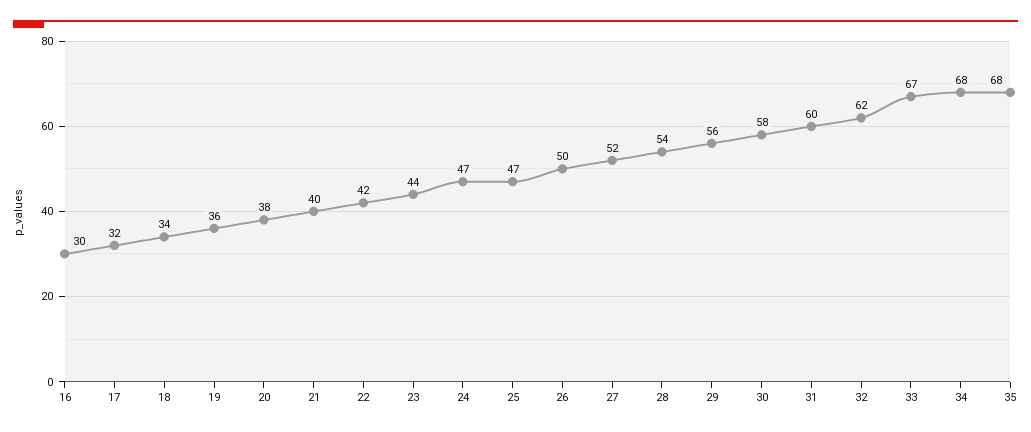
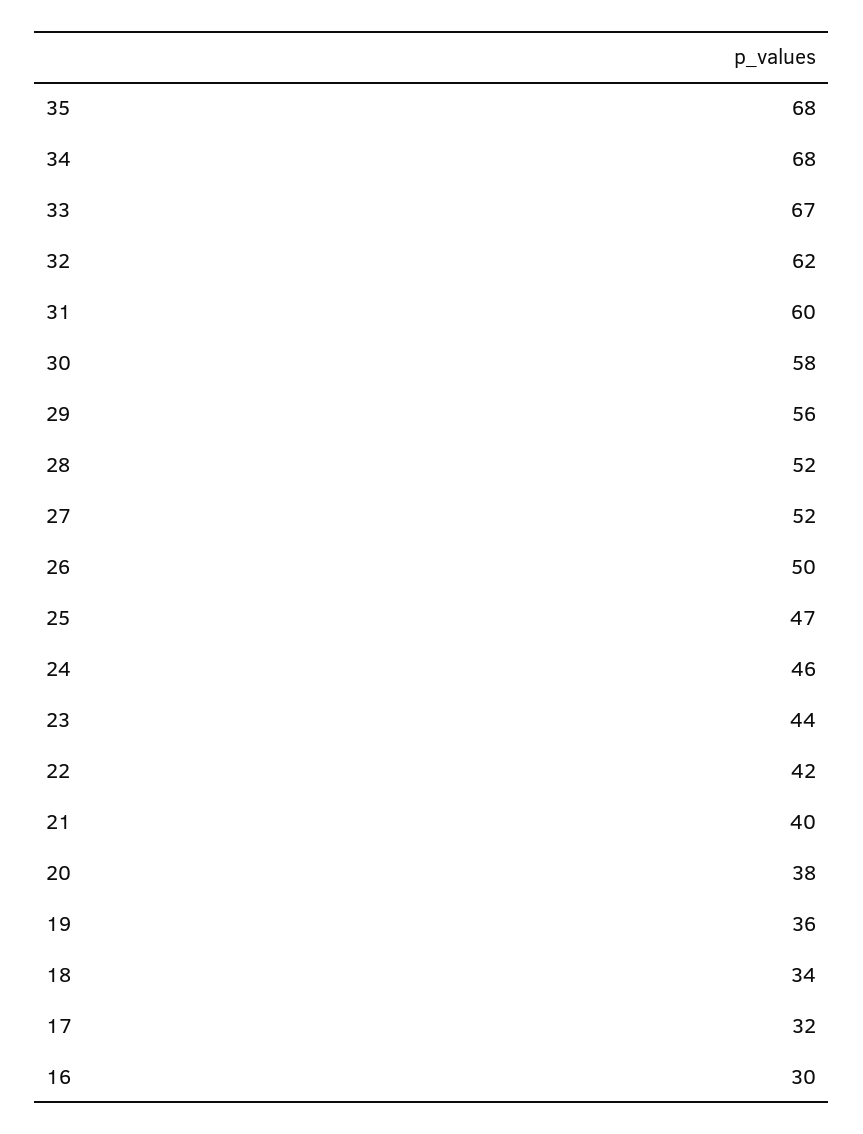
24: 47 -> 46
28: 54 -> 52

